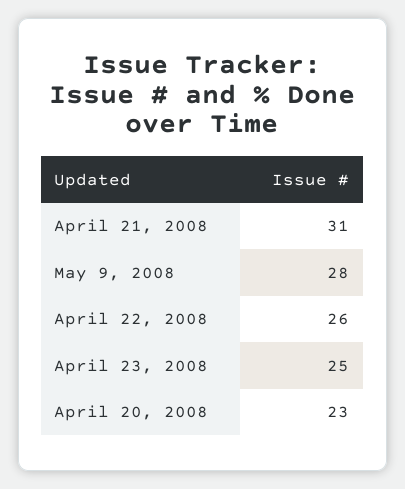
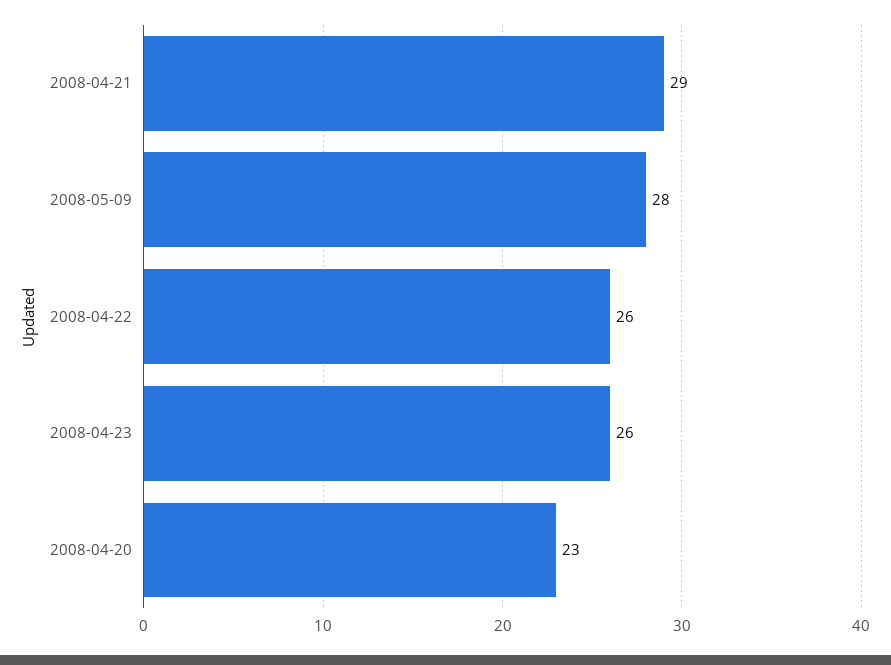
April 21, 2008: 31 -> 29
April 23, 2008: 25 -> 26

